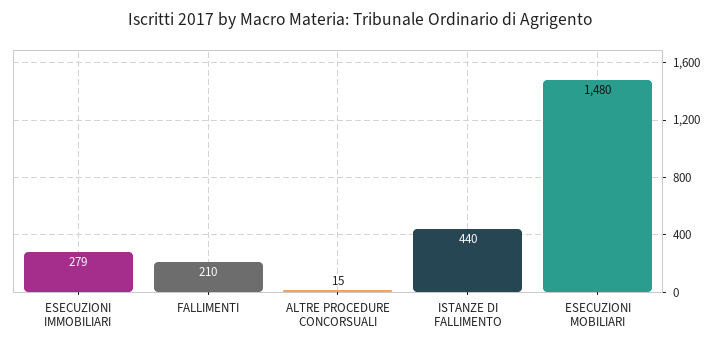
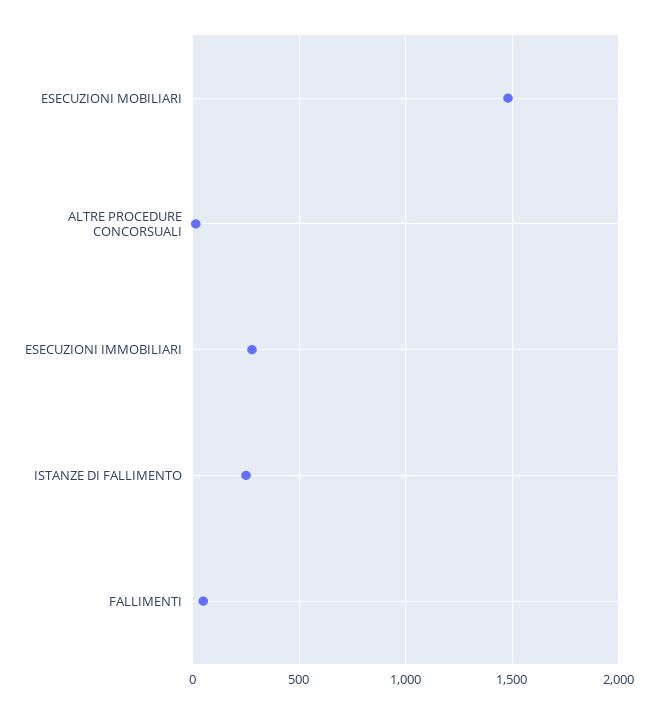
FALLIMENTI: 210 -> 50
ISTANZE DI FALLIMENTO: 440 -> 250

